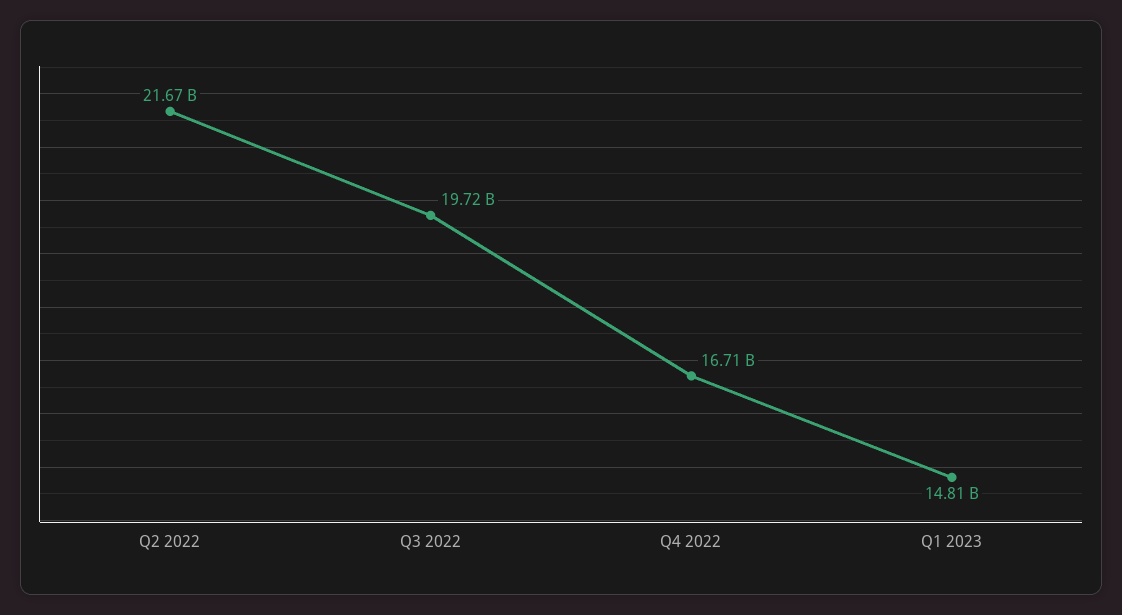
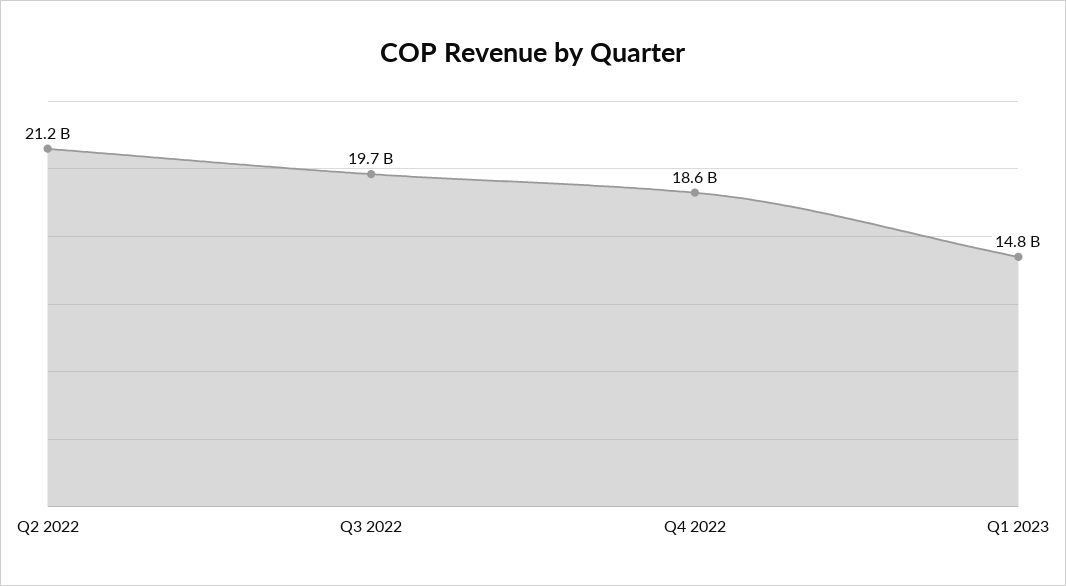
Q2 2022: 21670000000 -> 21200000000
Q4 2022: 16710000000 -> 18600000000

